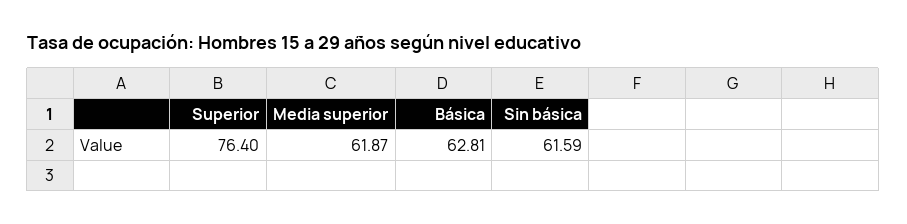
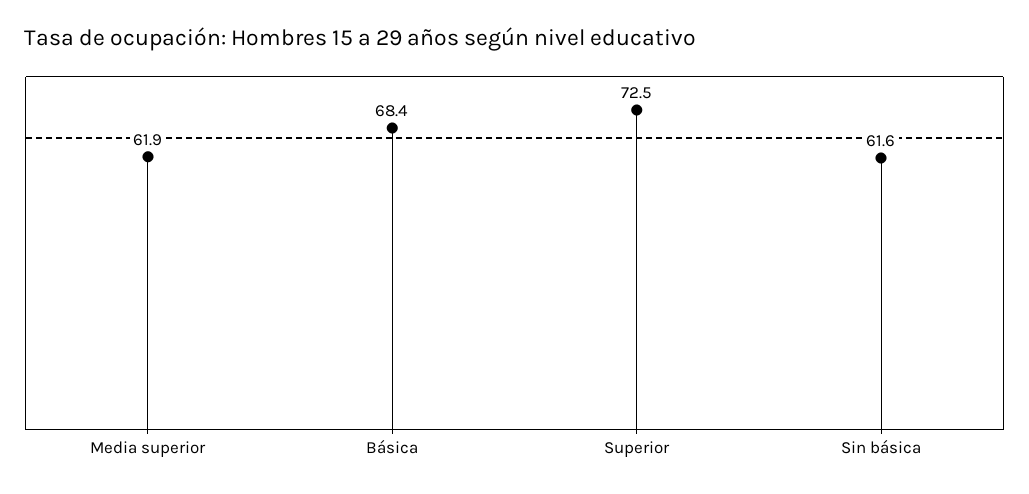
Superior: 76.4 -> 72.5
Básica: 62.81 -> 68.4

